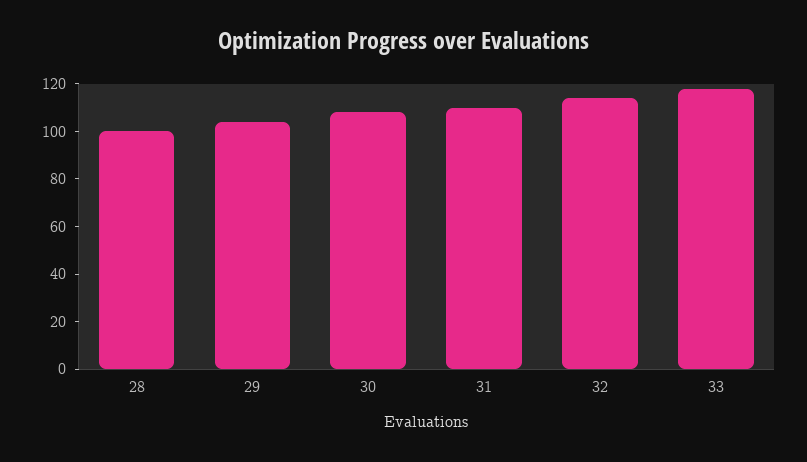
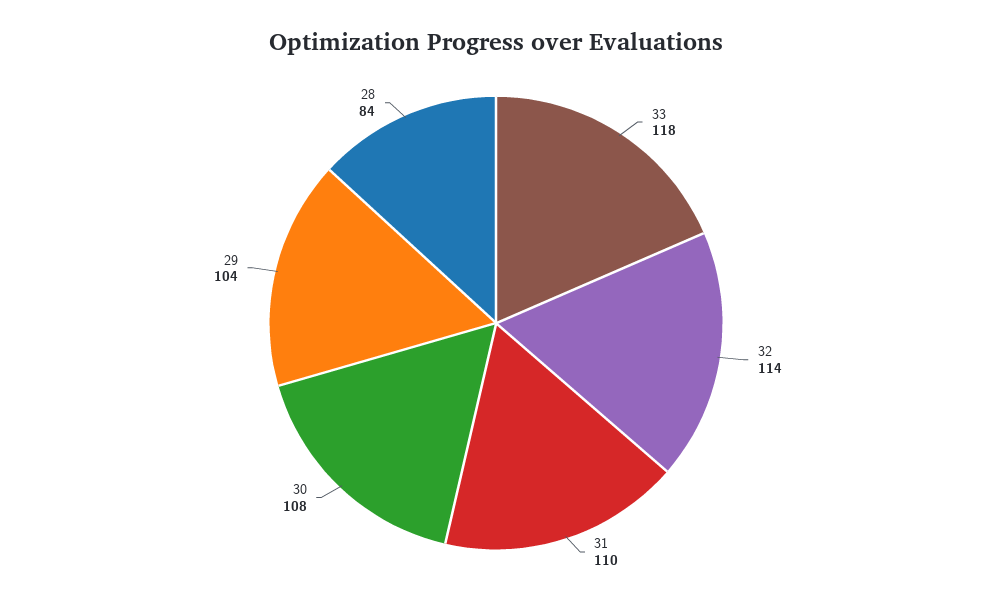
28: 100 -> 84

